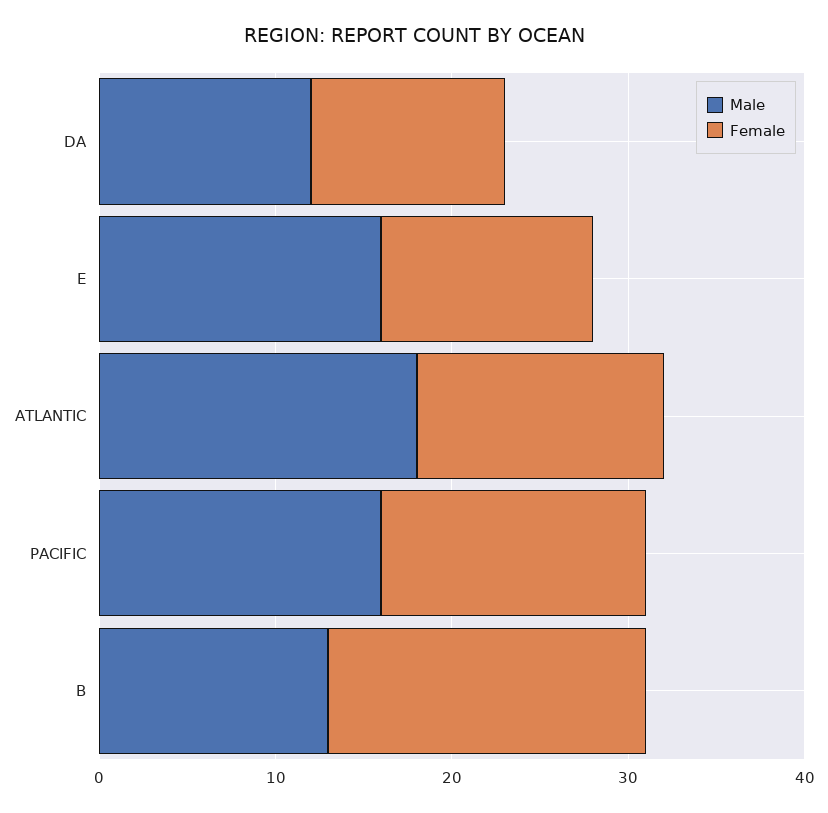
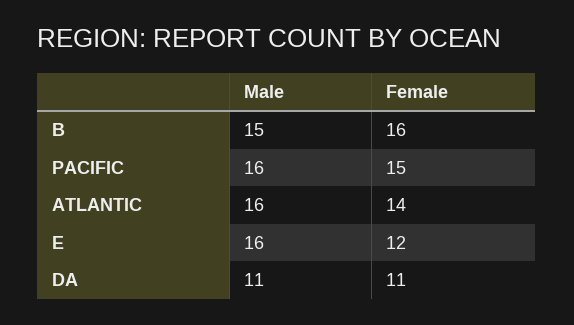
Male, DA: 12 -> 11
Male, ATLANTIC: 18 -> 16
Male, B: 13 -> 15
Female, B: 18 -> 16

